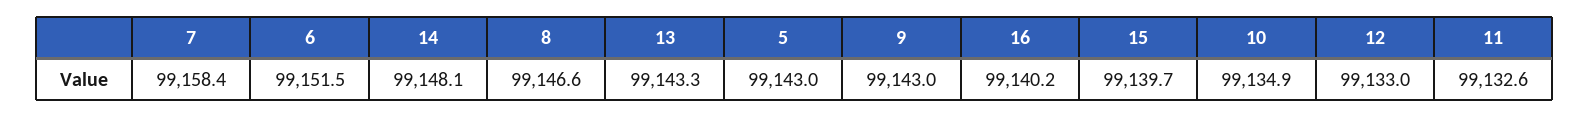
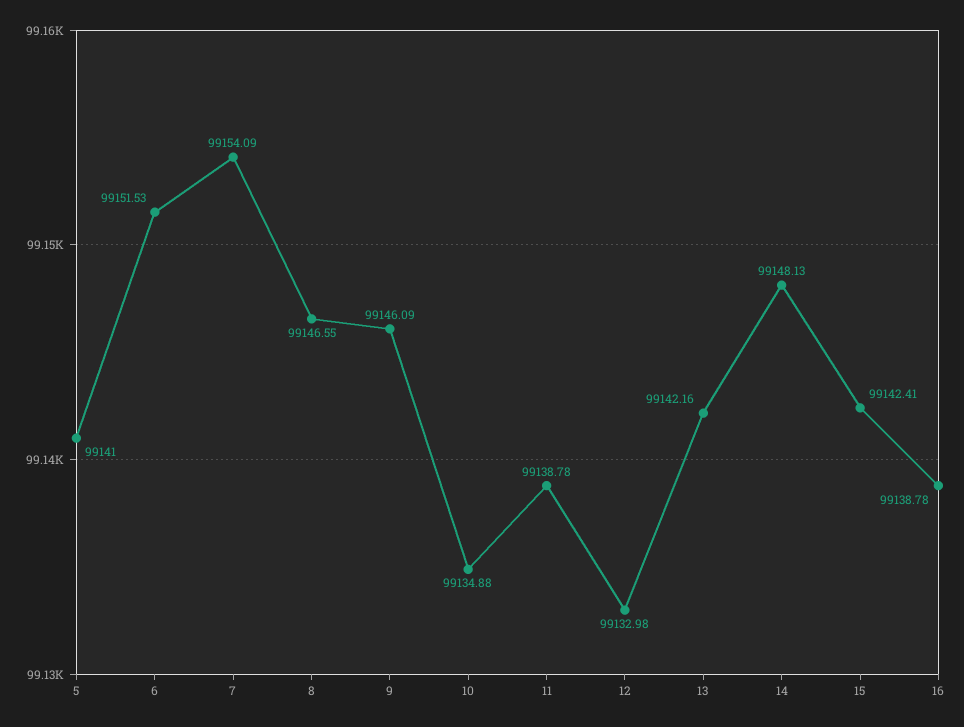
7: 99158.4 -> 99154.09
13: 99143.3 -> 99142.16
5: 99143 -> 99141
9: 99143 -> 99146.09
16: 99140.2 -> 99138.78
15: 99139.7 -> 99142.41
11: 99132.6 -> 99138.78

